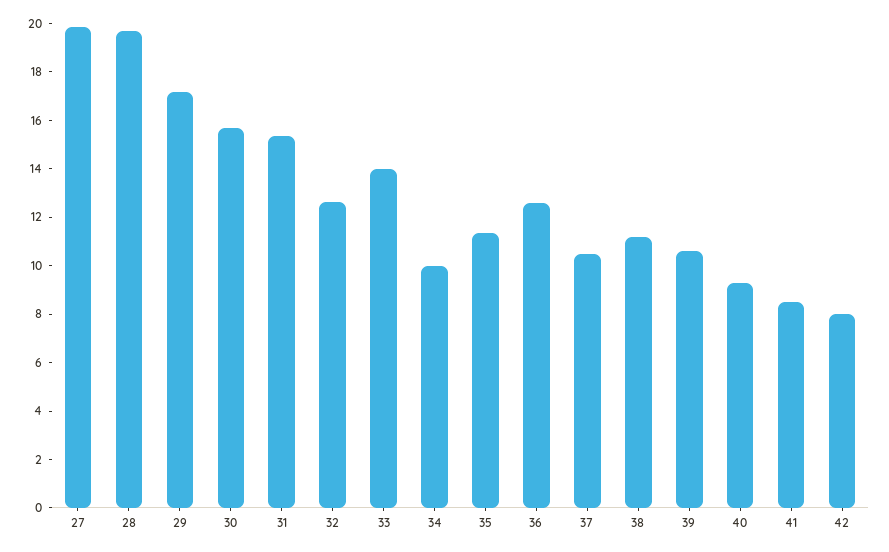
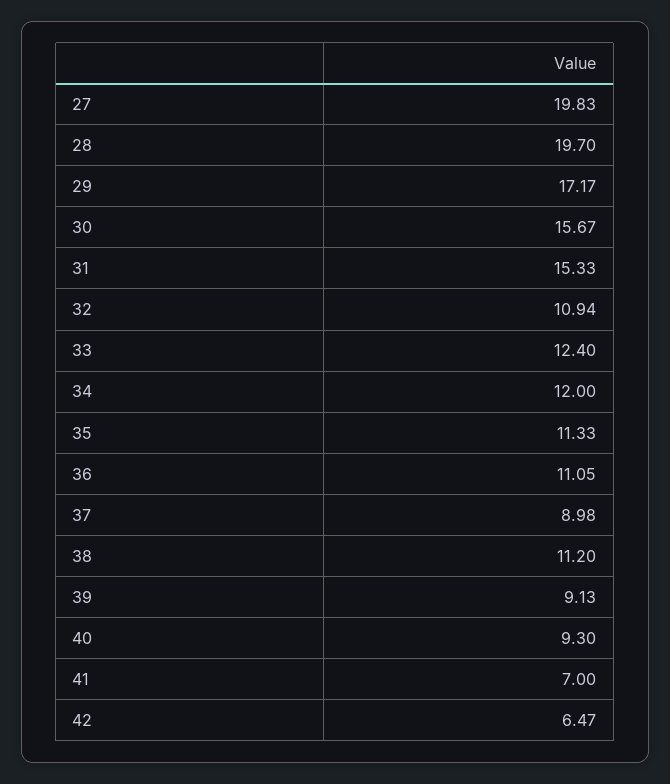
32: 12.5 -> 10.94
33: 14 -> 12.4
34: 10 -> 12
36: 12.5 -> 11.05
37: 10.5 -> 8.98
39: 10.5 -> 9.13
41: 8.5 -> 7
42: 8 -> 6.47

